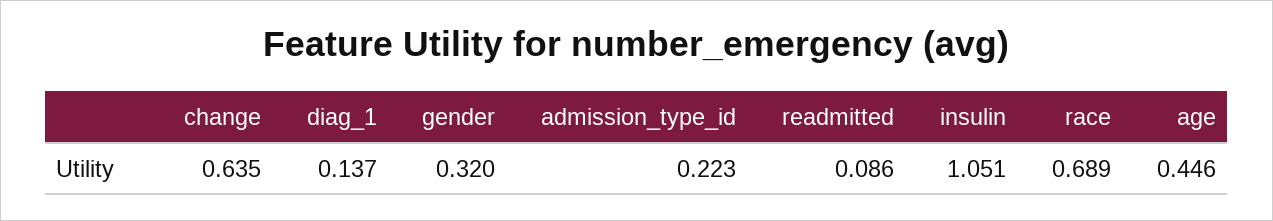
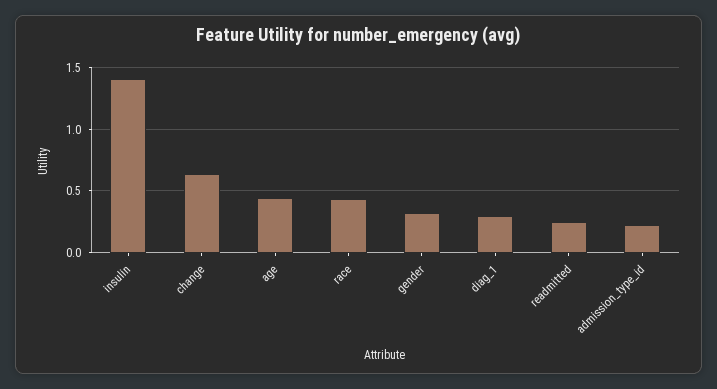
diag_1: 0.137 -> 0.3
readmitted: 0.086 -> 0.25
insulin: 1.051 -> 1.4
race: 0.689 -> 0.45

